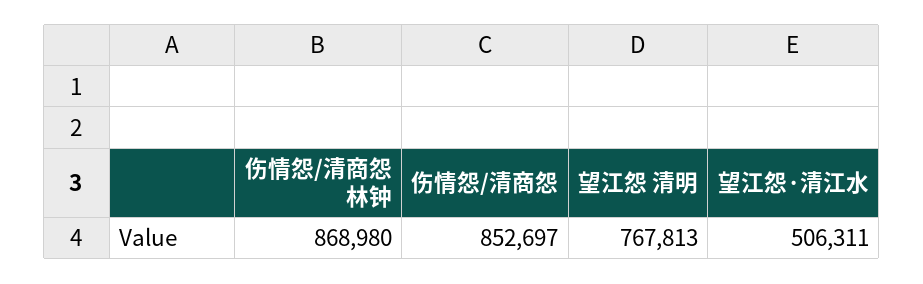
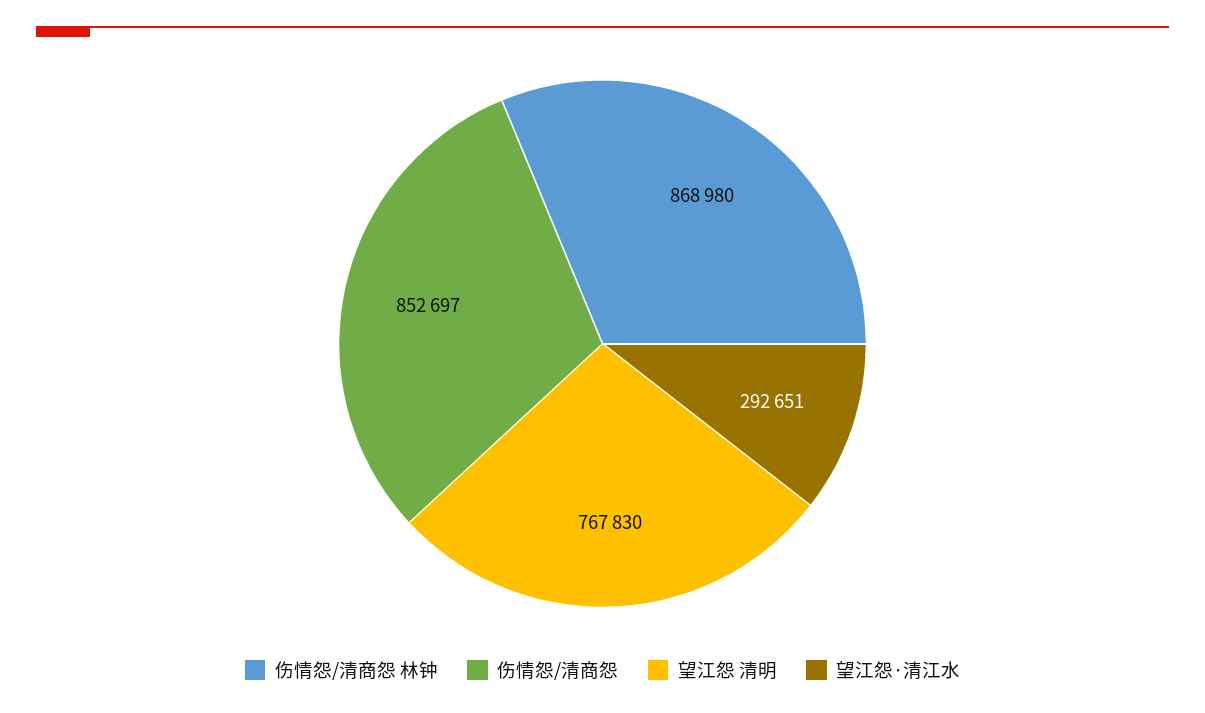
望江怨 清明: 767813 -> 767830
望江怨·清江水: 506311 -> 292651

